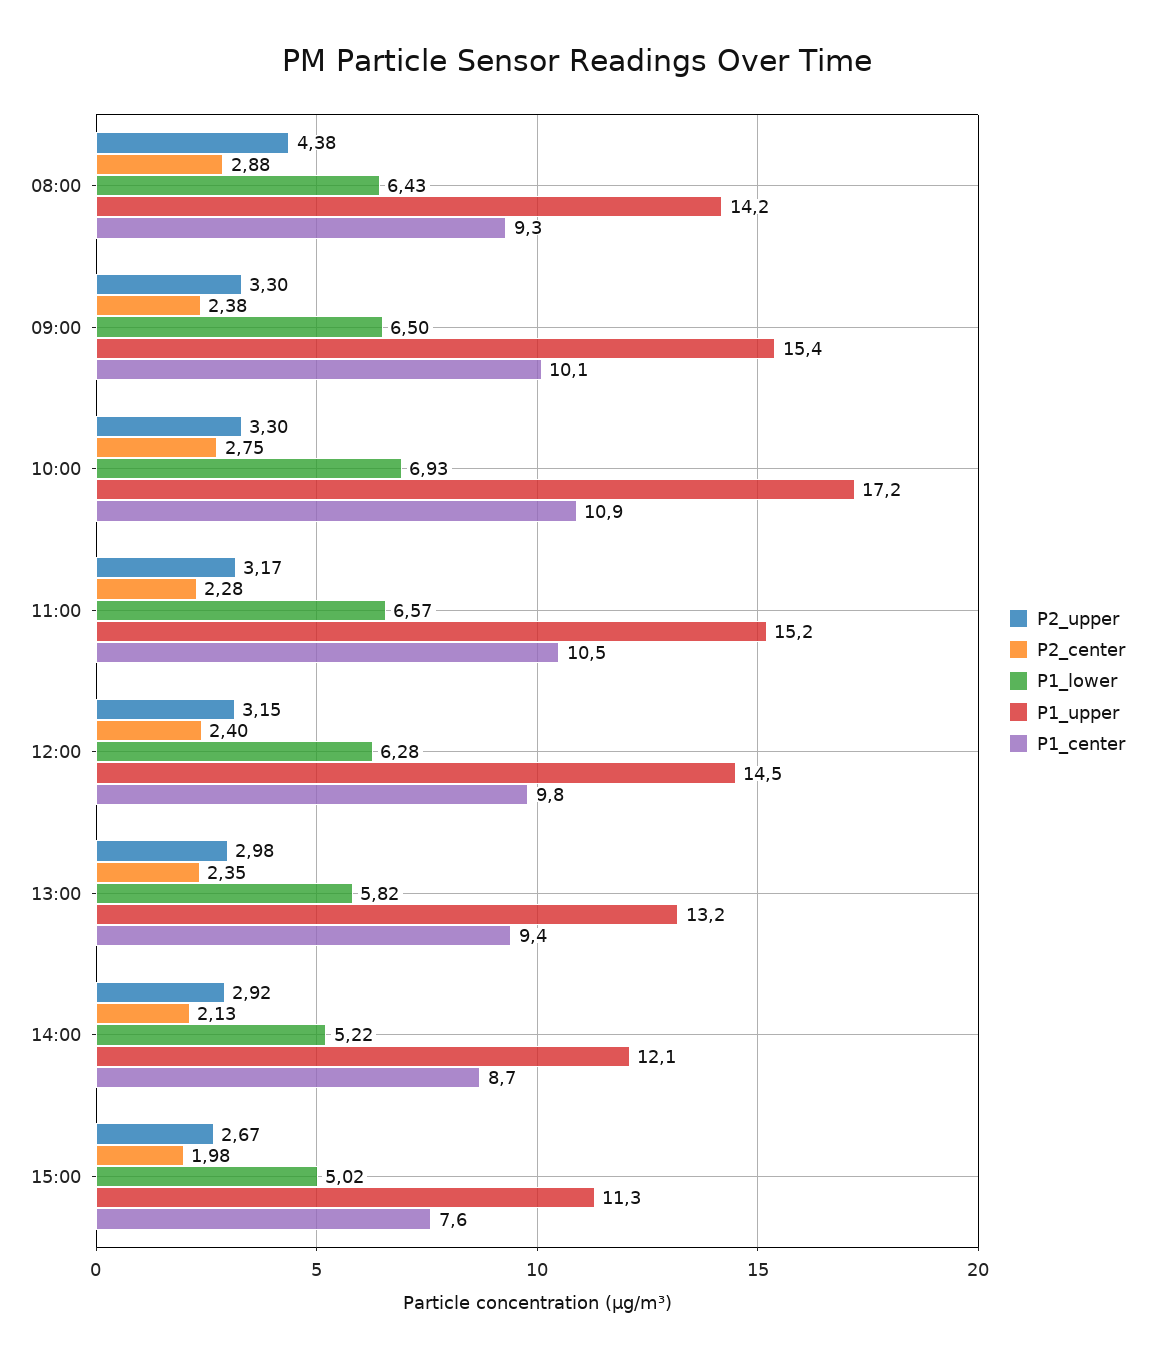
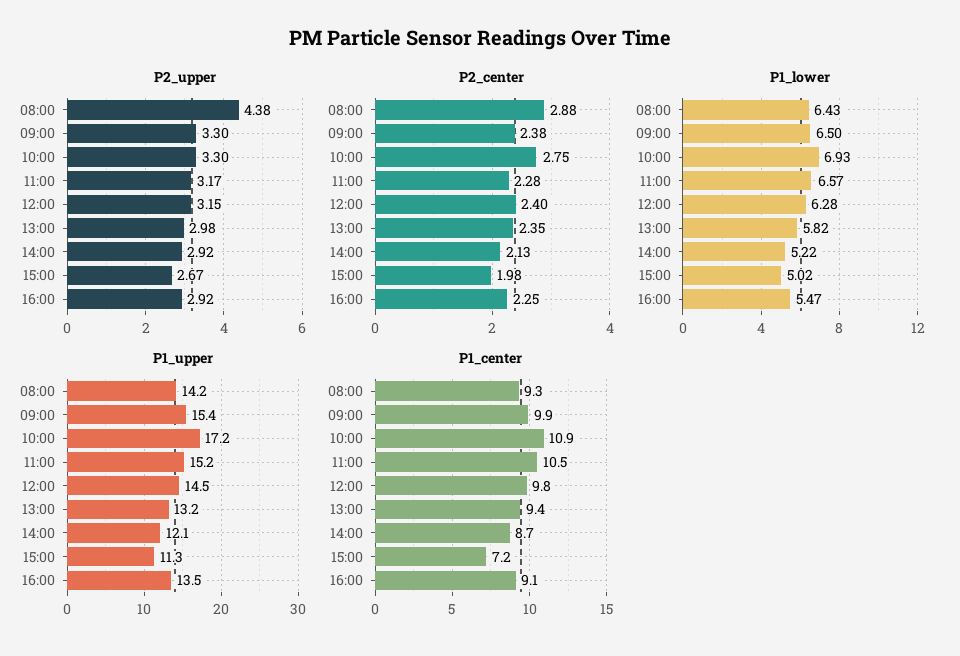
P1_center, 09:00: 10.1 -> 9.9
P1_center, 15:00: 7.6 -> 7.2
P2_upper, 16:00: none -> 2.92
P2_center, 16:00: none -> 2.25
P1_lower, 16:00: none -> 5.47
P1_upper, 16:00: none -> 13.5
P1_center, 16:00: none -> 9.1

